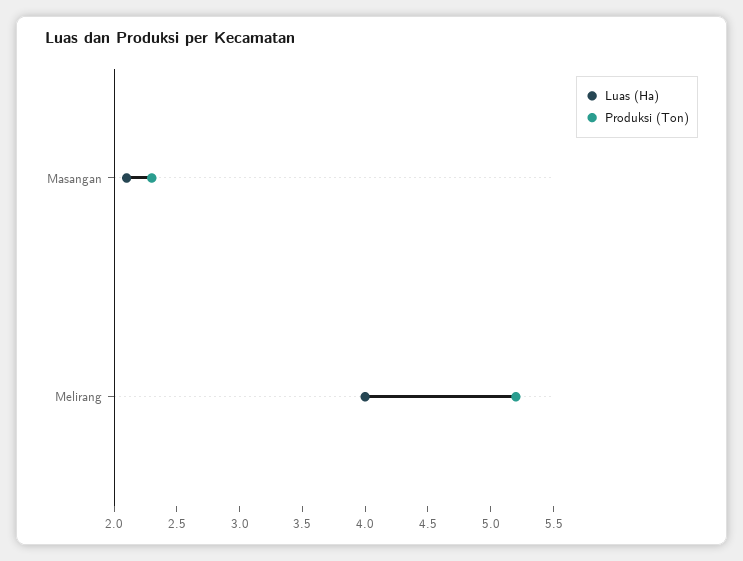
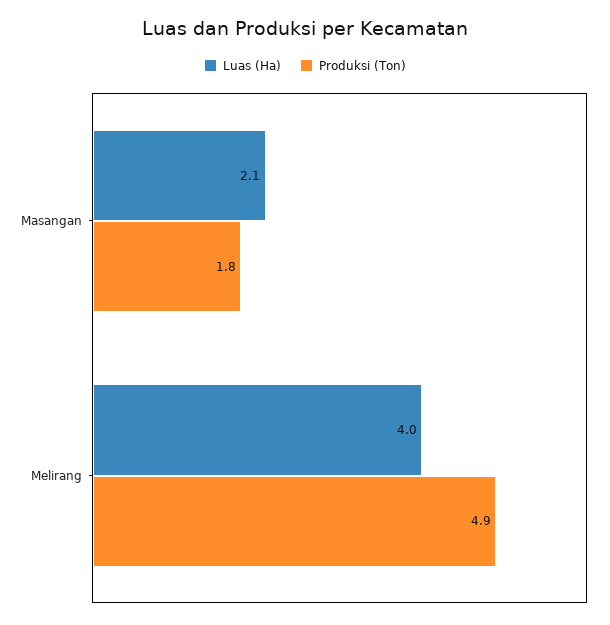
Produksi (Ton), Masangan: 2.3 -> 1.8
Produksi (Ton), Melirang: 5.2 -> 4.9

